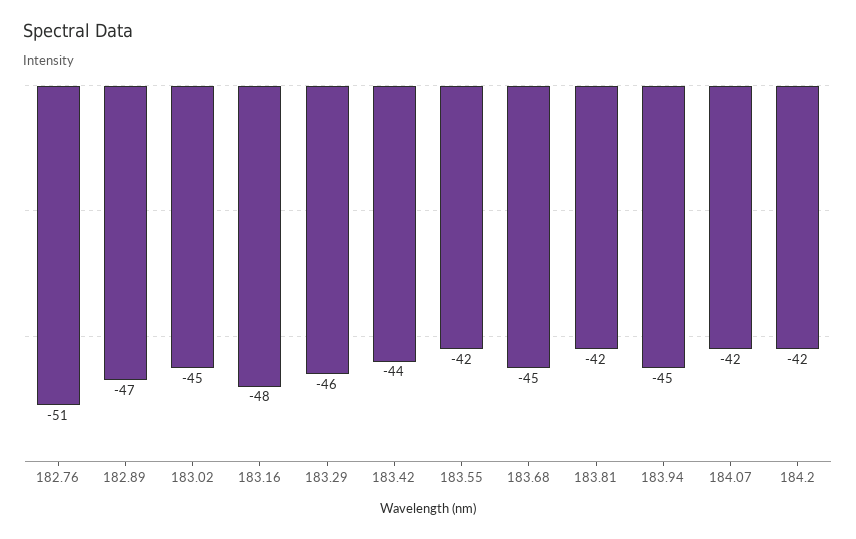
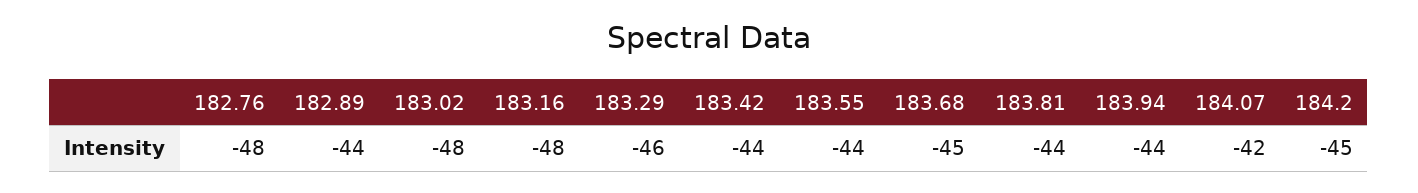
182.76: -51 -> -48
182.89: -47 -> -44
183.02: -45 -> -48
183.55: -42 -> -44
183.81: -42 -> -44
183.94: -45 -> -44
184.2: -42 -> -45

